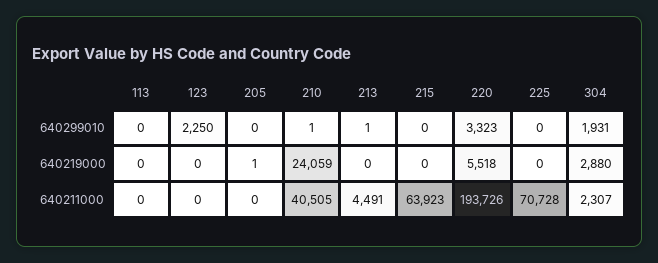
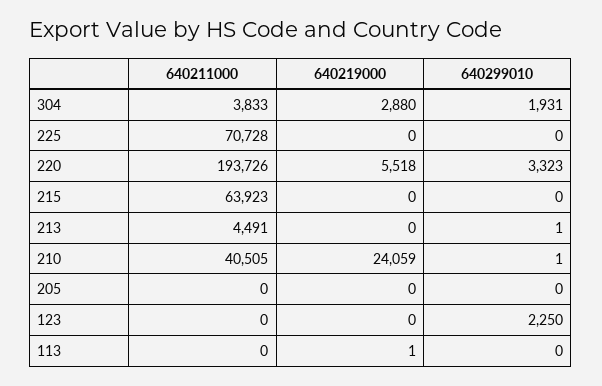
113, 640219000: 0 -> 1
205, 640219000: 1 -> 0
304, 640211000: 2307 -> 3833

